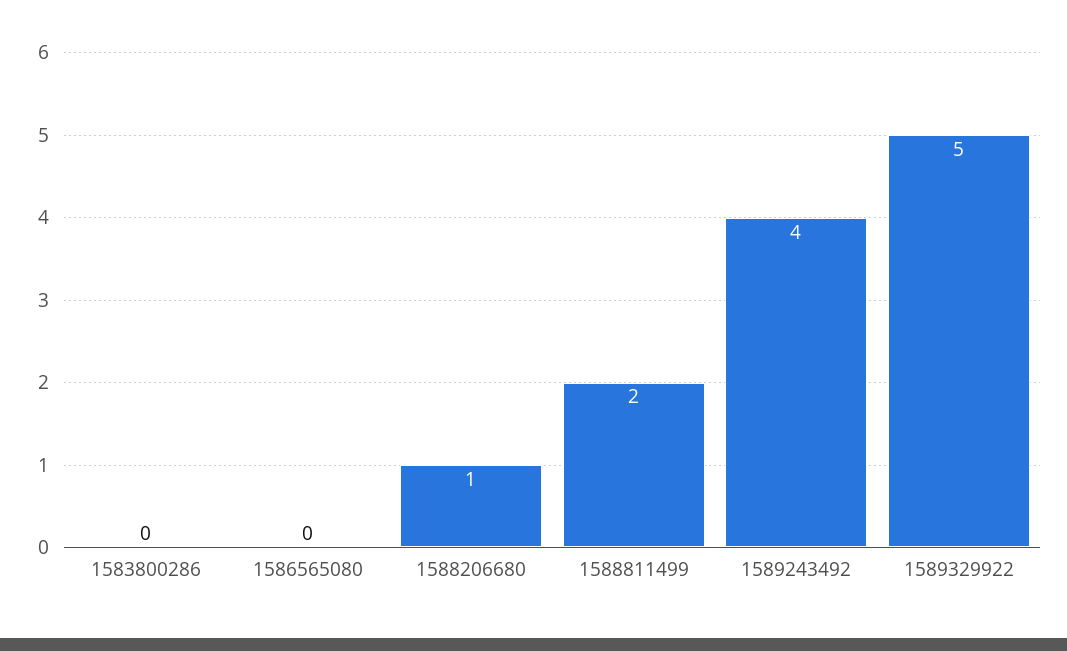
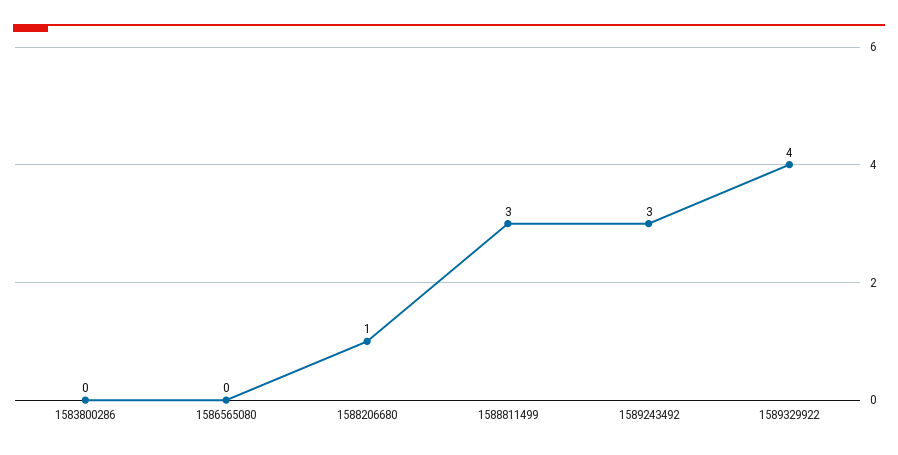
1588811499: 2 -> 3
1589243492: 4 -> 3
1589329922: 5 -> 4

